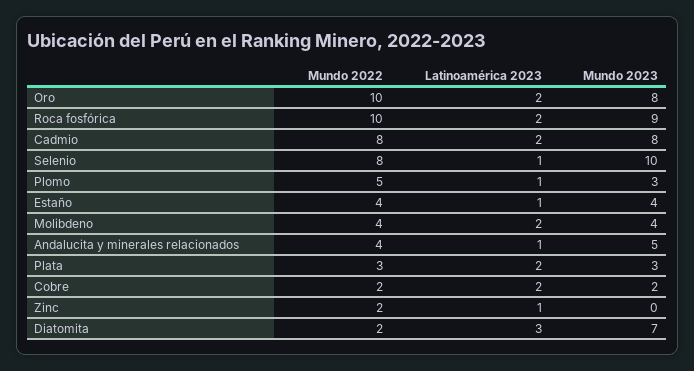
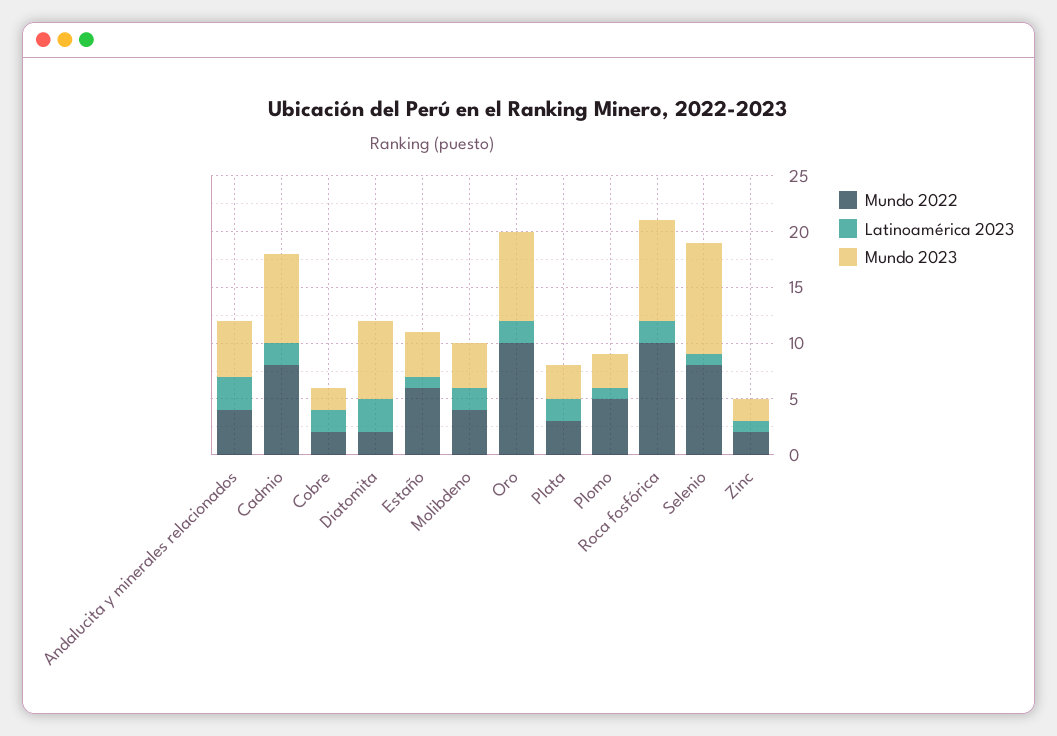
Mundo 2022, Estaño: 4 -> 6
Latinoamérica 2023, Andalucita y minerales relacionados: 1 -> 3
Mundo 2023, Zinc: 0 -> 2

